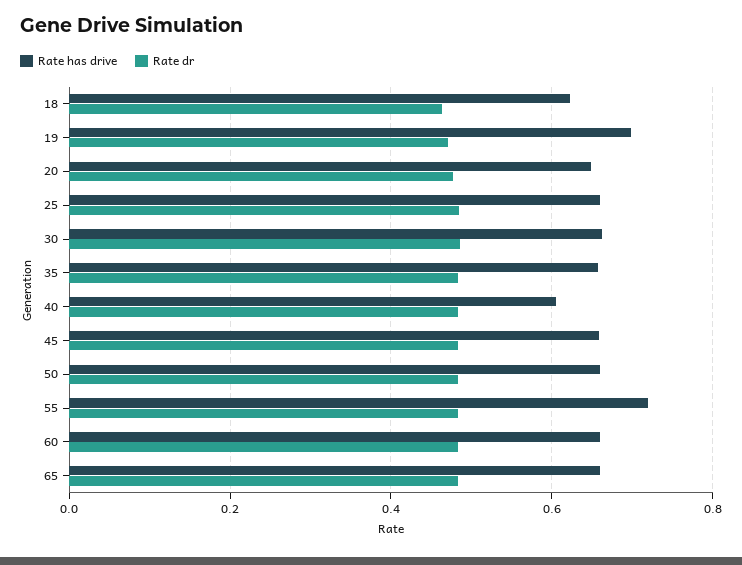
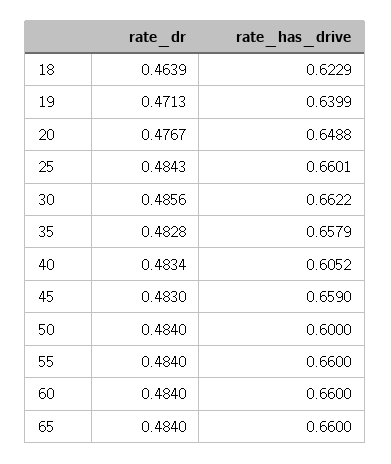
Rate has drive, 19: 0.7 -> 0.6399
Rate has drive, 50: 0.66 -> 0.6
Rate has drive, 55: 0.72 -> 0.66

